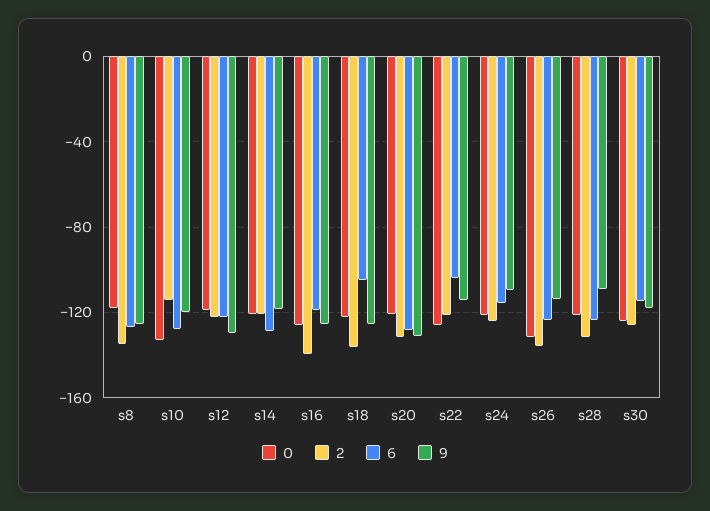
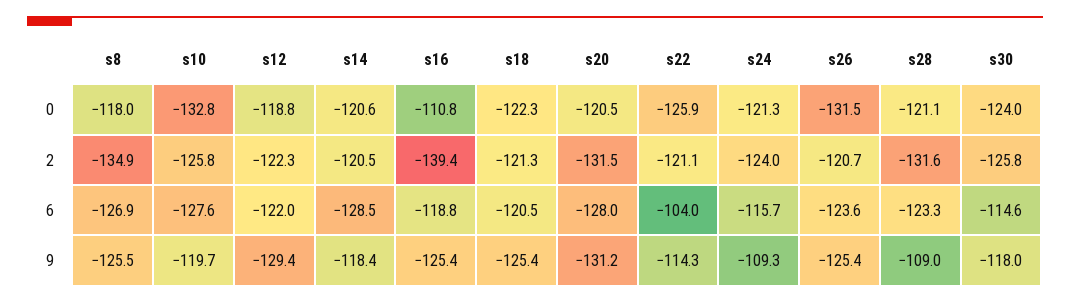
2, s10: -115 -> -125.8
0, s16: -125 -> -110.8
2, s18: -135 -> -121.3
6, s18: -105 -> -120.5
2, s26: -135 -> -120.7
9, s26: -115 -> -125.4

